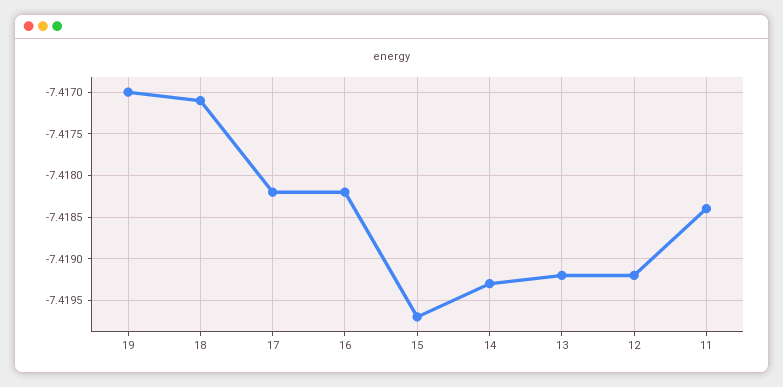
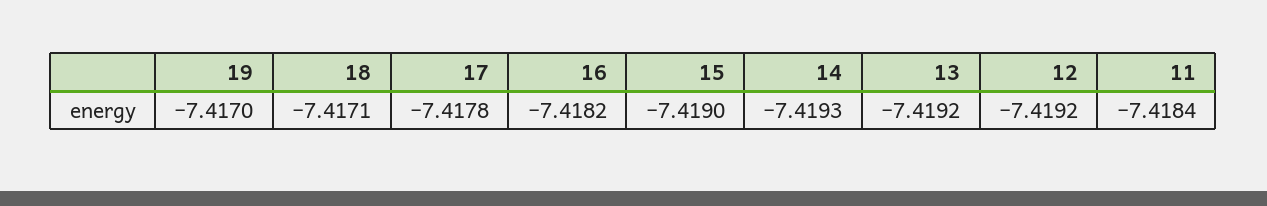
17: -7.4182 -> -7.4178
15: -7.4197 -> -7.419

